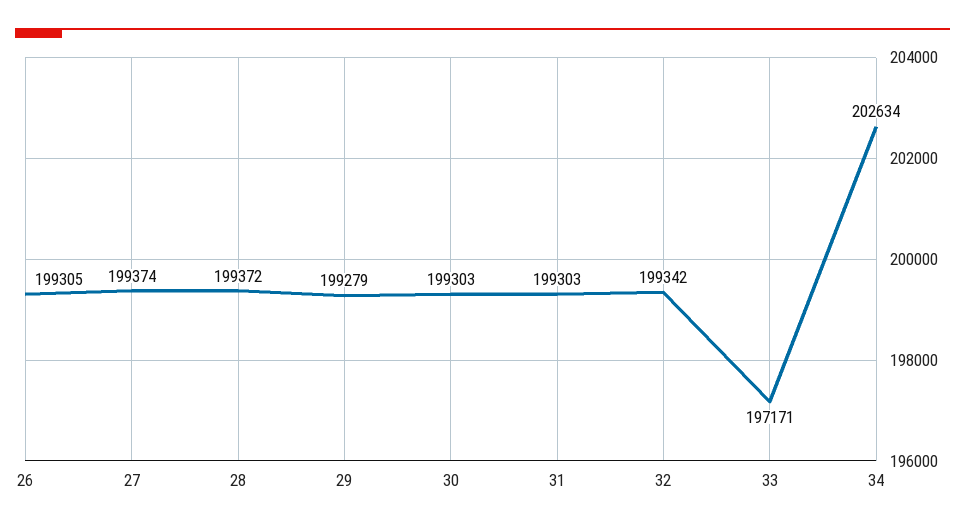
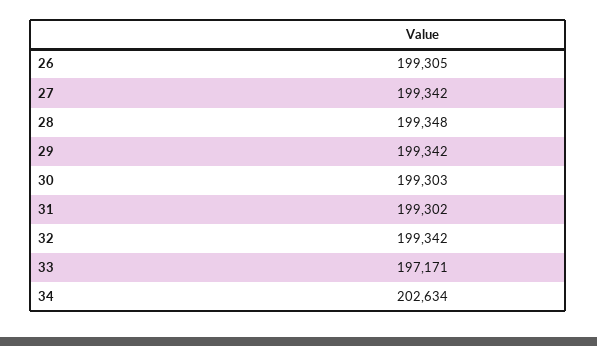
27: 199374 -> 199342
28: 199372 -> 199348
29: 199279 -> 199342
31: 199303 -> 199302

